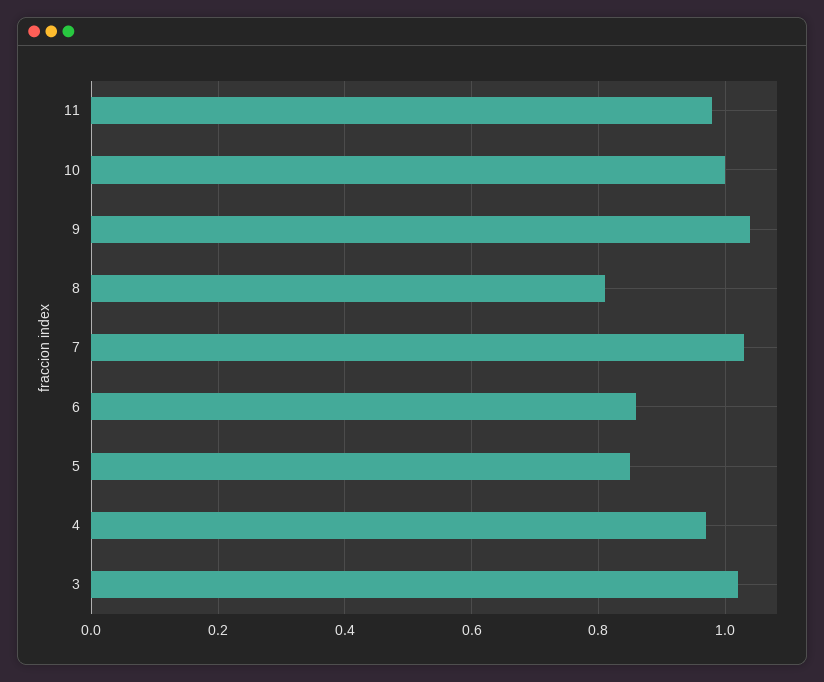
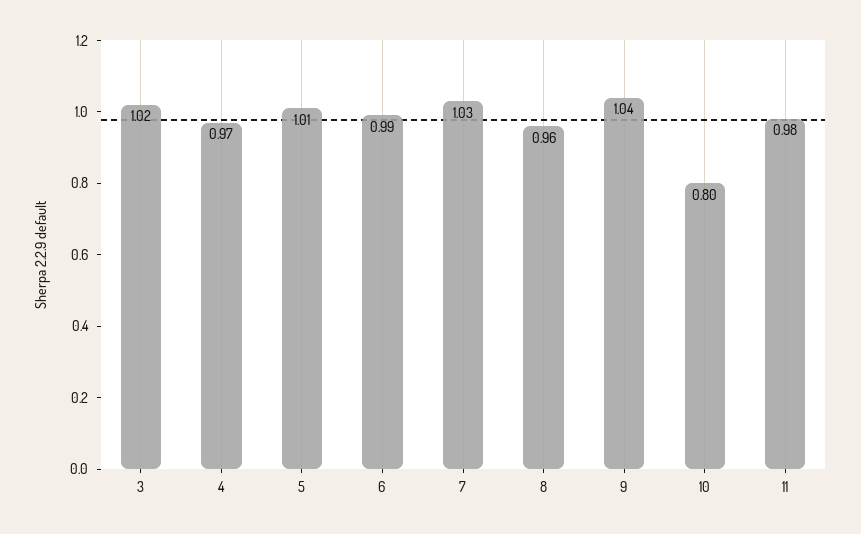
10: 1 -> 0.8
8: 0.8 -> 0.96
6: 0.85 -> 0.99
5: 0.85 -> 1.01

